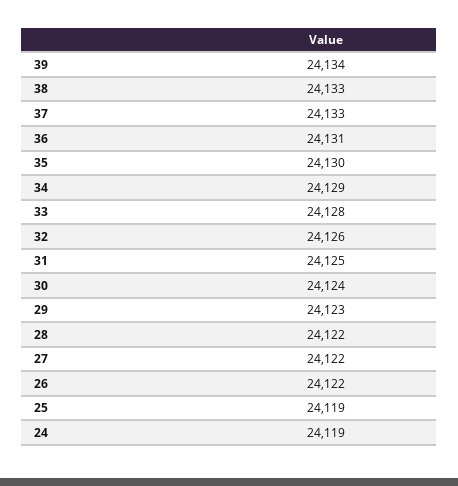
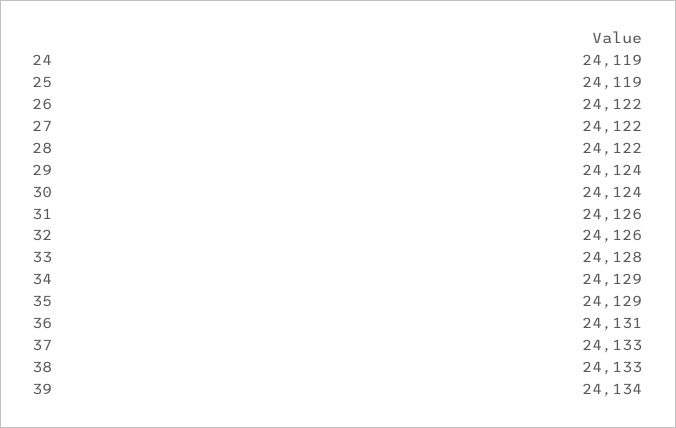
35: 24130 -> 24129
31: 24125 -> 24126
29: 24123 -> 24124

